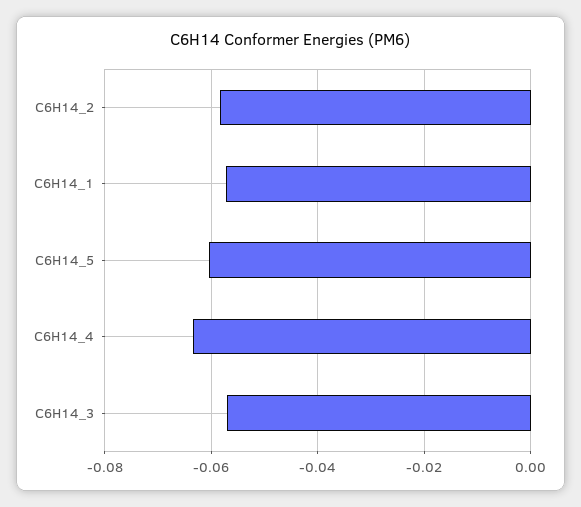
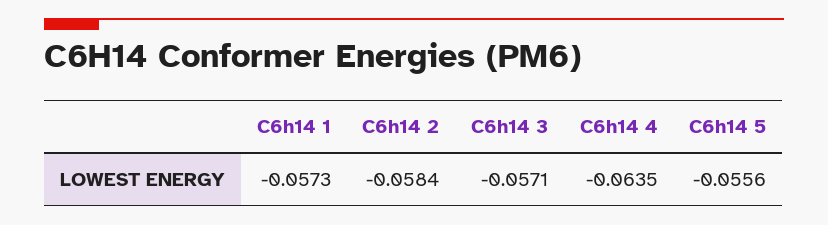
C6H14_5: -0.06 -> -0.0556

